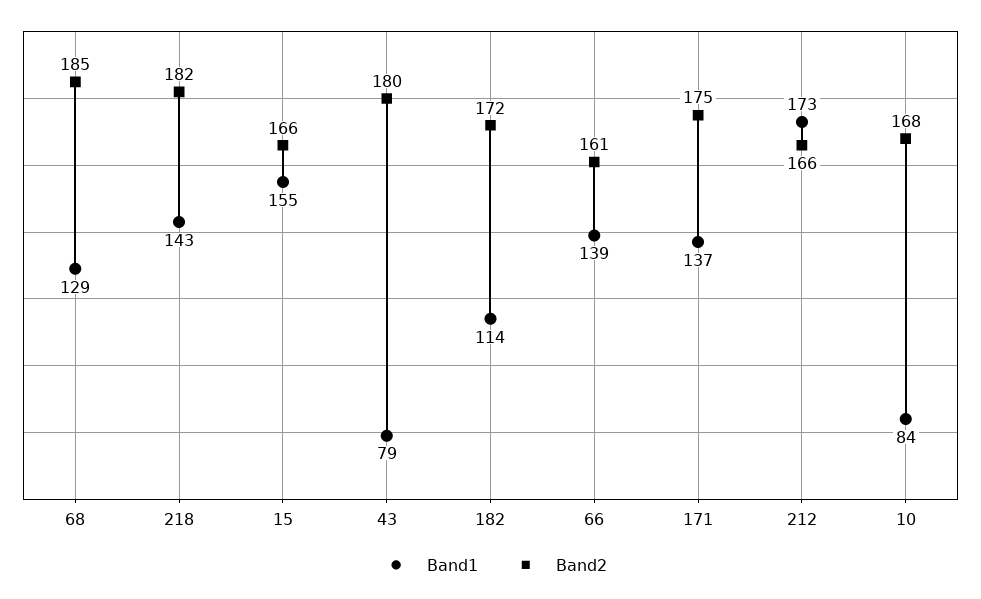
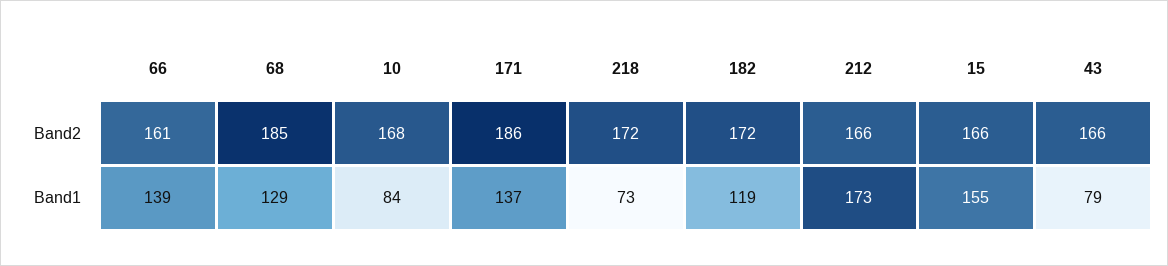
Band1, 218: 143 -> 73
Band2, 218: 182 -> 172
Band2, 43: 180 -> 166
Band1, 182: 114 -> 119
Band2, 171: 175 -> 186

